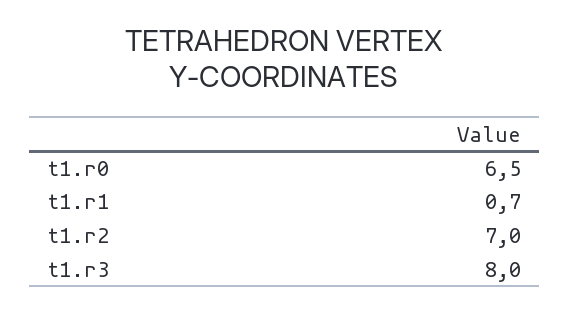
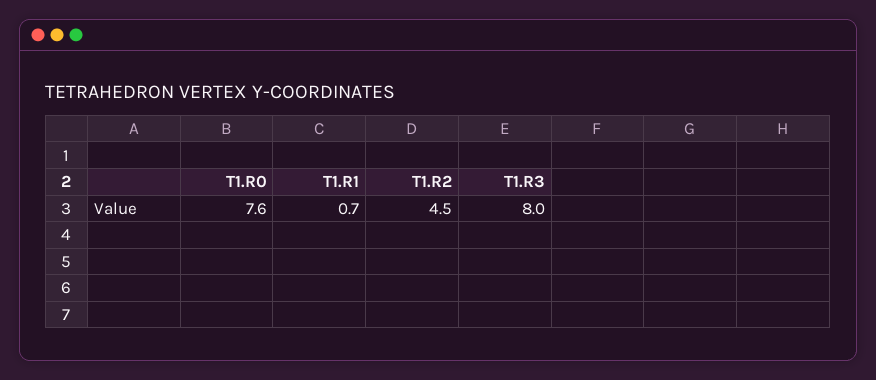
t1.r0: 6.5 -> 7.6
t1.r2: 7 -> 4.5

